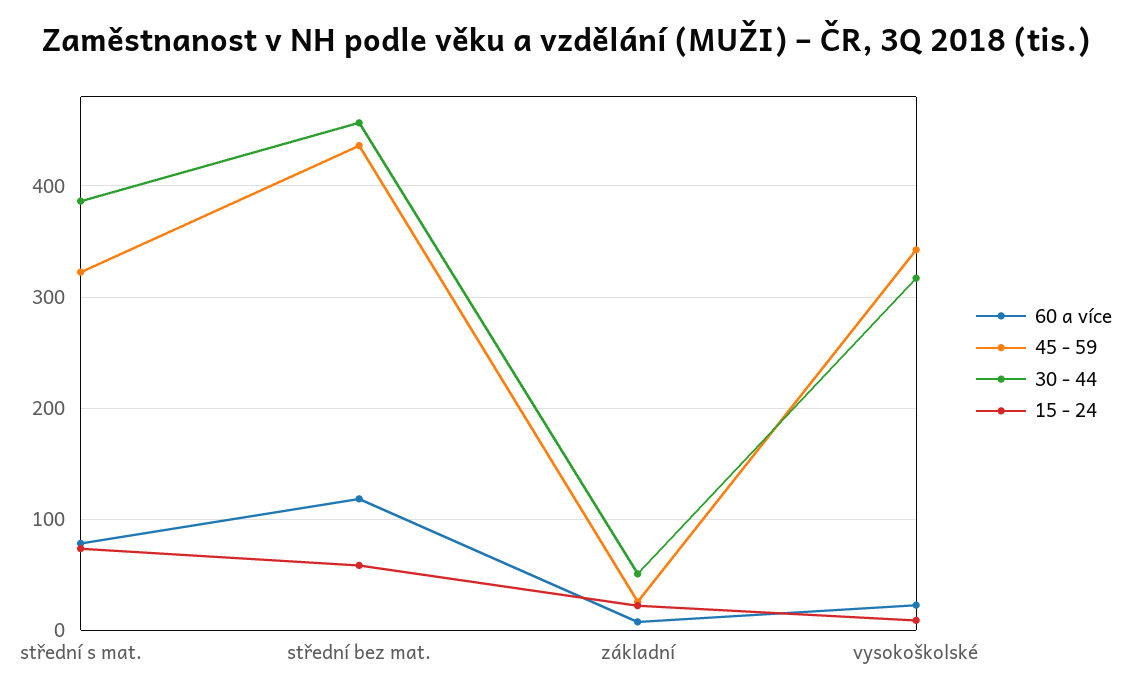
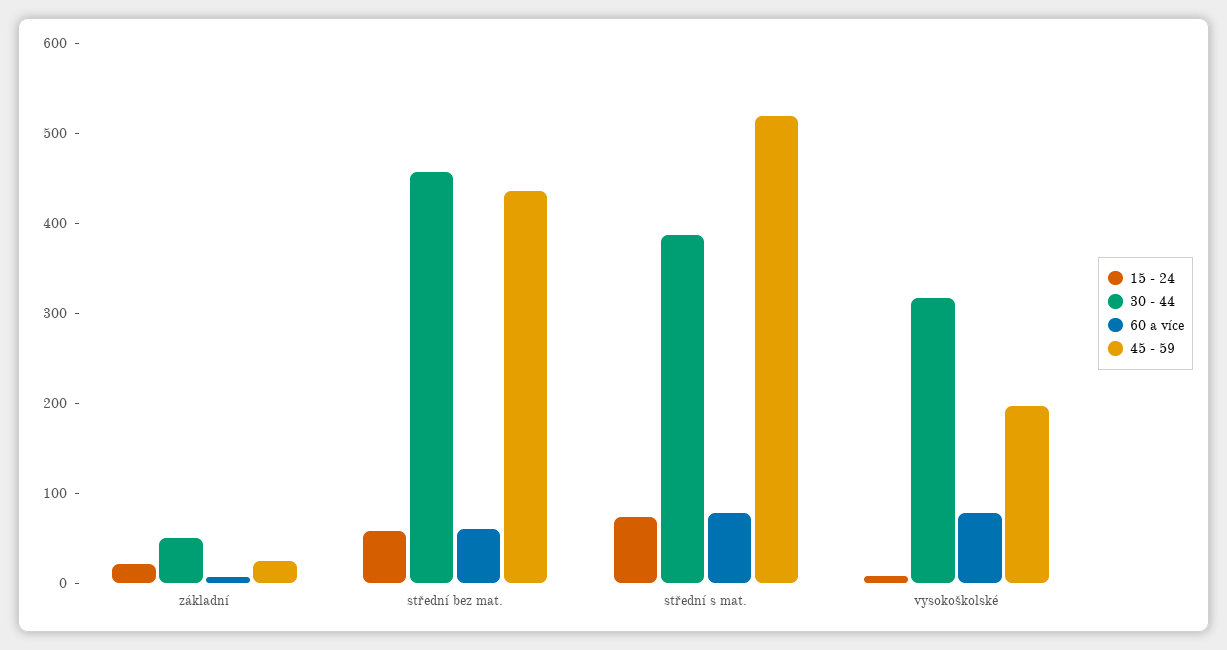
45 - 59, střední s mat.: 320 -> 520
60 a více, střední bez mat.: 120 -> 60
60 a více, vysokoškolské: 20 -> 80
45 - 59, vysokoškolské: 340 -> 200

